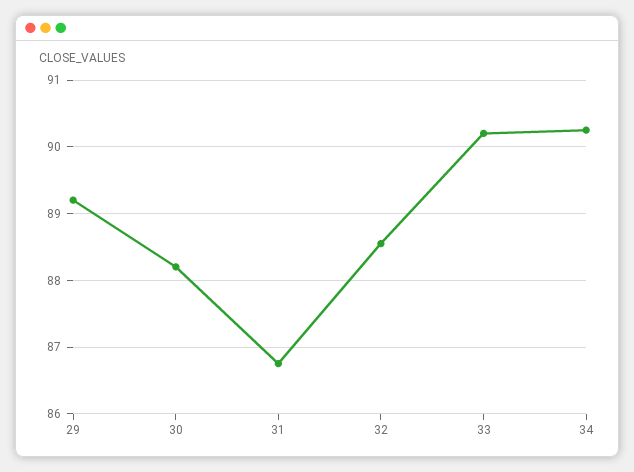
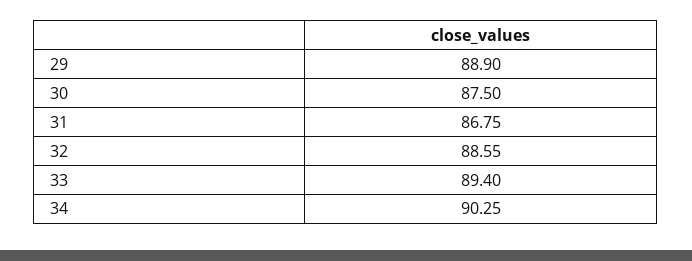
29: 89.2 -> 88.9
30: 88.2 -> 87.5
33: 90.2 -> 89.4

